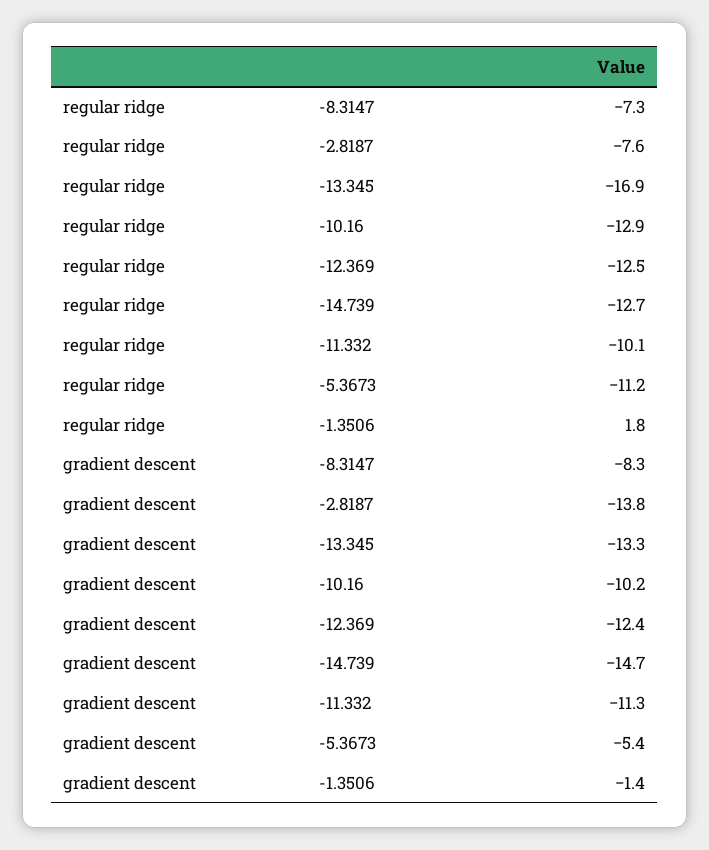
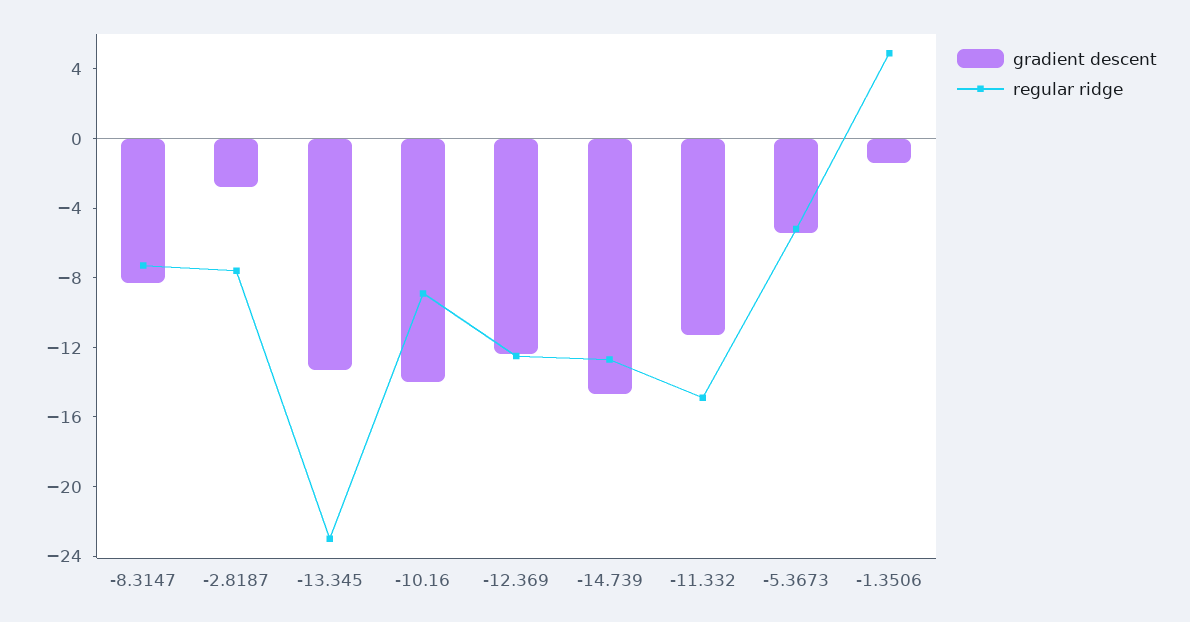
regular ridge, -13.345: -16.9 -> -23
regular ridge, -10.16: -12.9 -> -9
regular ridge, -11.332: -10.1 -> -15
regular ridge, -5.3673: -11.2 -> -5
regular ridge, -1.3506: 1.8 -> 5
gradient descent, -2.8187: -13.8 -> -3
gradient descent, -10.16: -10.2 -> -14

